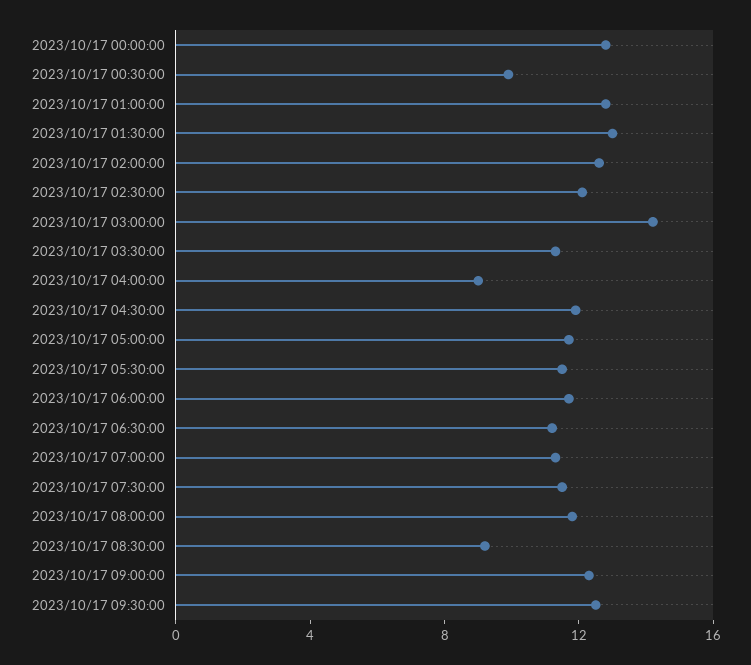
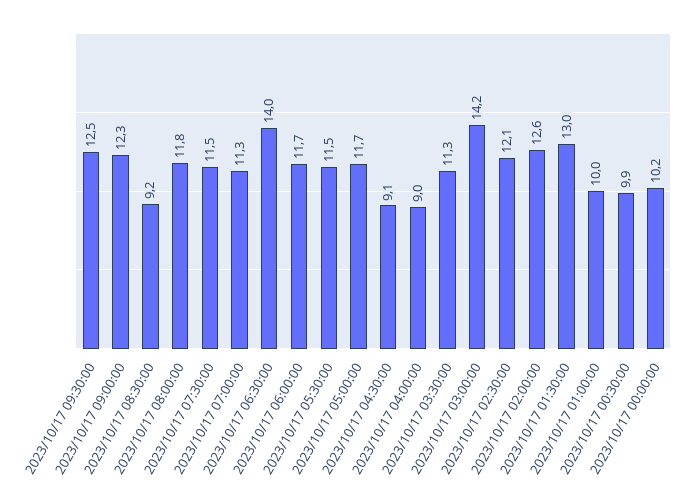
2023/10/17 00:00:00: 13 -> 10.2
2023/10/17 01:00:00: 13 -> 10
2023/10/17 04:30:00: 12 -> 9.1
2023/10/17 06:30:00: 11 -> 14

